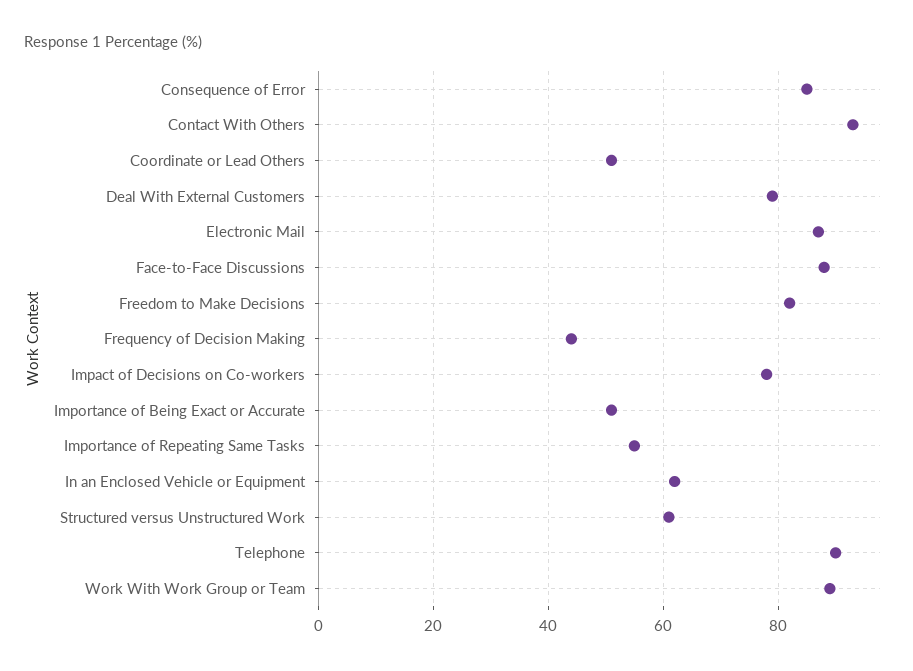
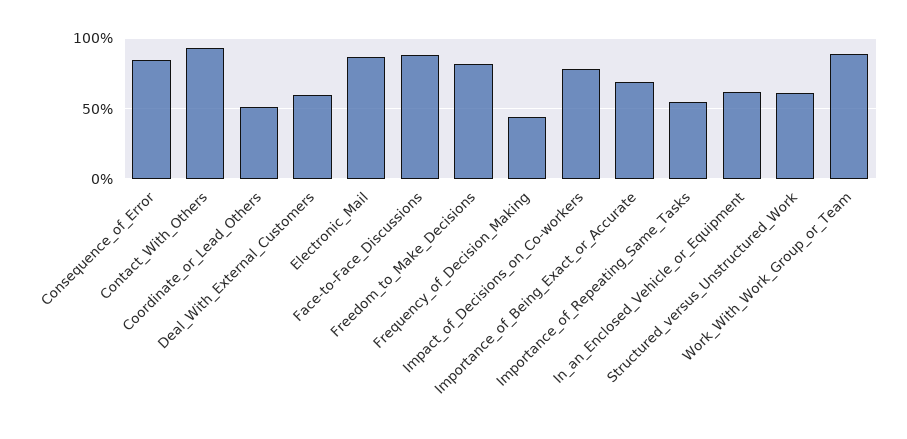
Deal With External Customers: 80 -> 60
Importance of Being Exact or Accurate: 50 -> 70
Telephone: 90 -> none

